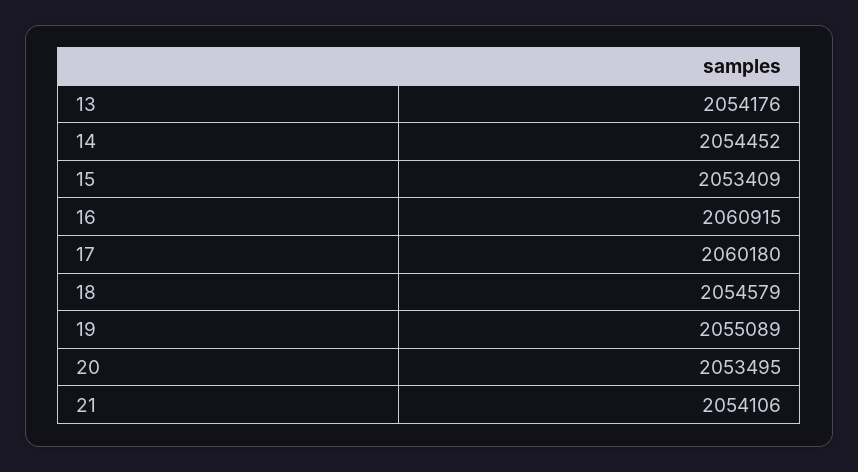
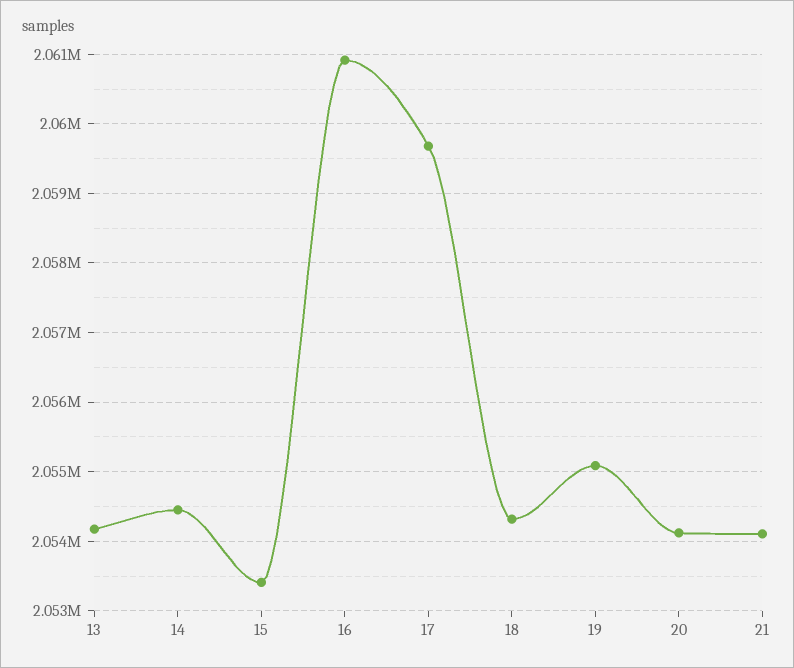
17: 2060180 -> 2059700
18: 2054579 -> 2054300
20: 2053495 -> 2054100

